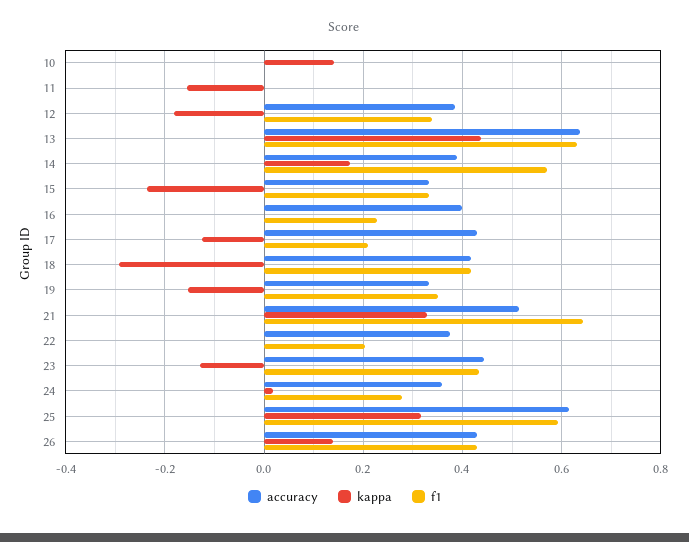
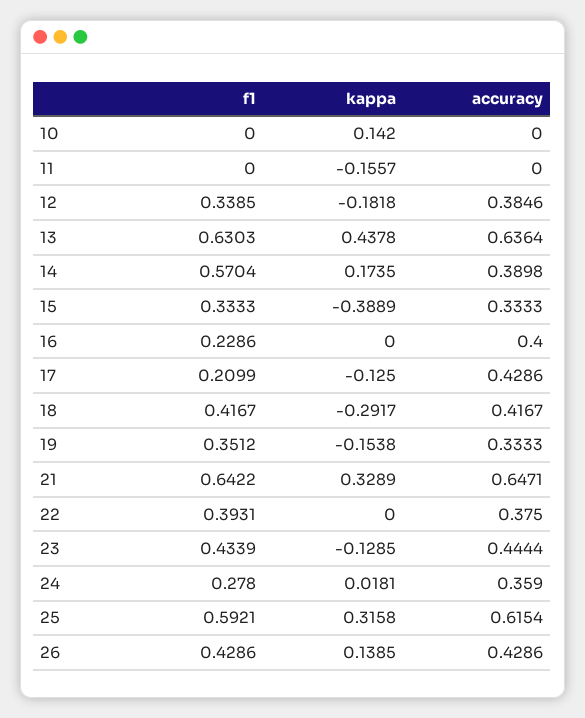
kappa, 15: -0.24 -> -0.3889
accuracy, 21: 0.52 -> 0.6471
f1, 22: 0.2 -> 0.3931

